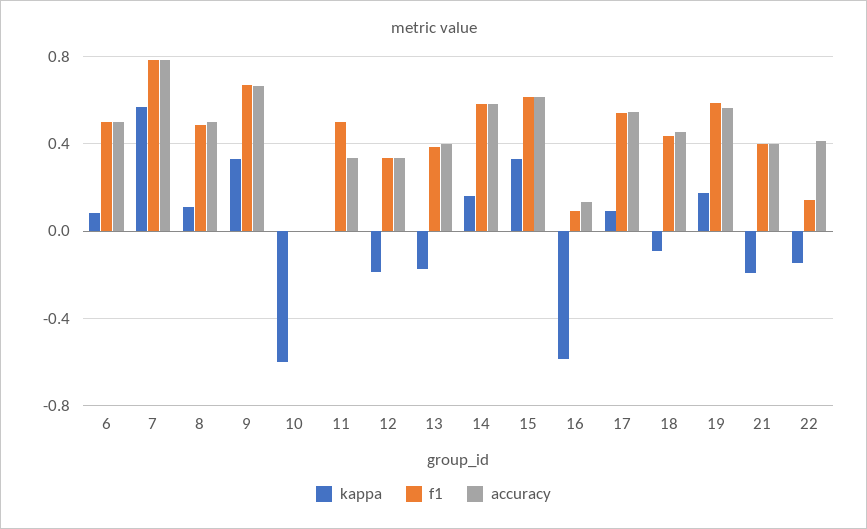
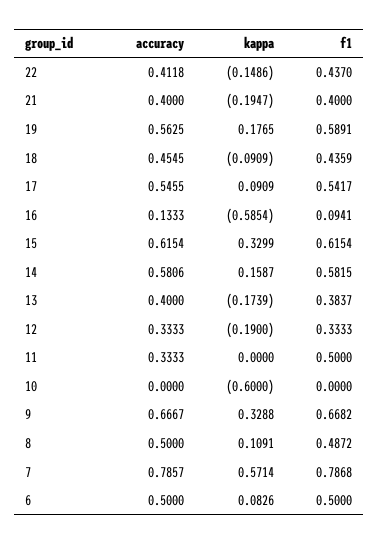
f1, 22: 0.15 -> 0.437

